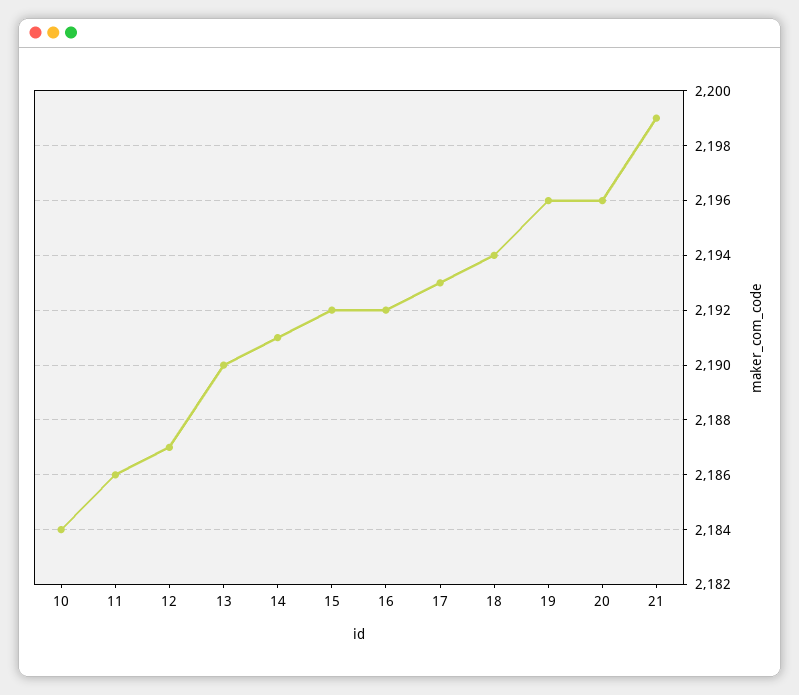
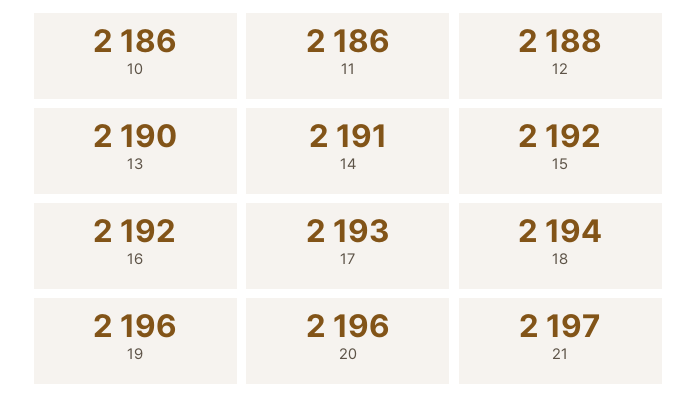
10: 2184 -> 2186
12: 2187 -> 2188
21: 2199 -> 2197

